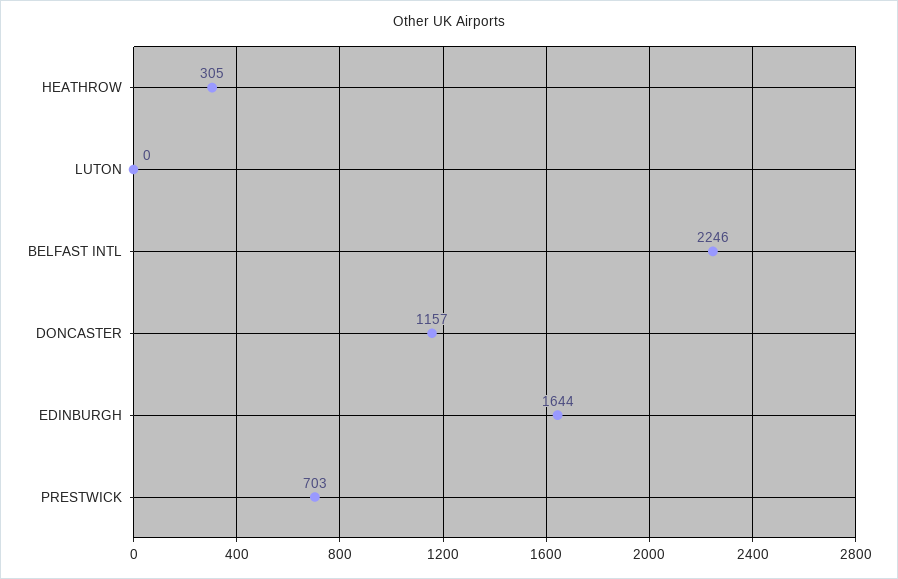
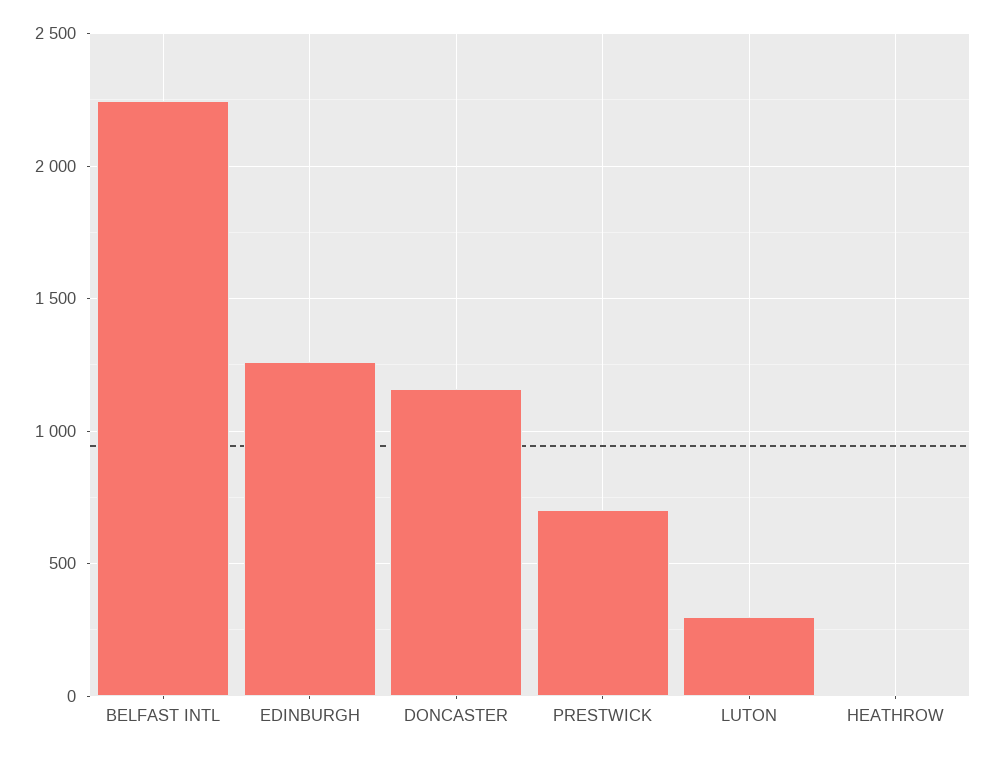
HEATHROW: 305 -> 0
LUTON: 0 -> 300
EDINBURGH: 1644 -> 1250

